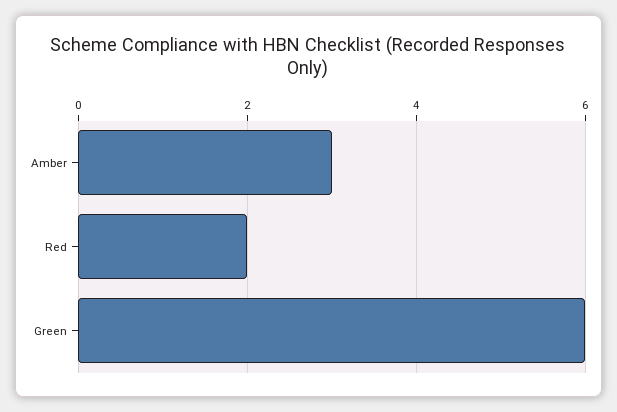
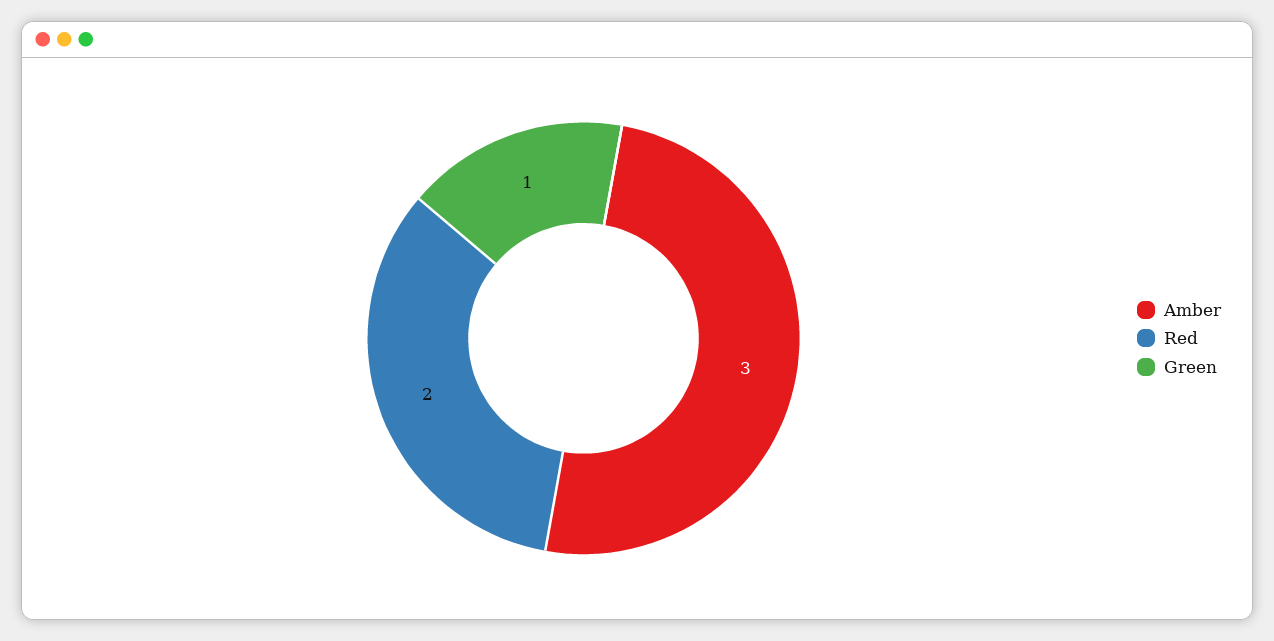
Green: 6 -> 1

